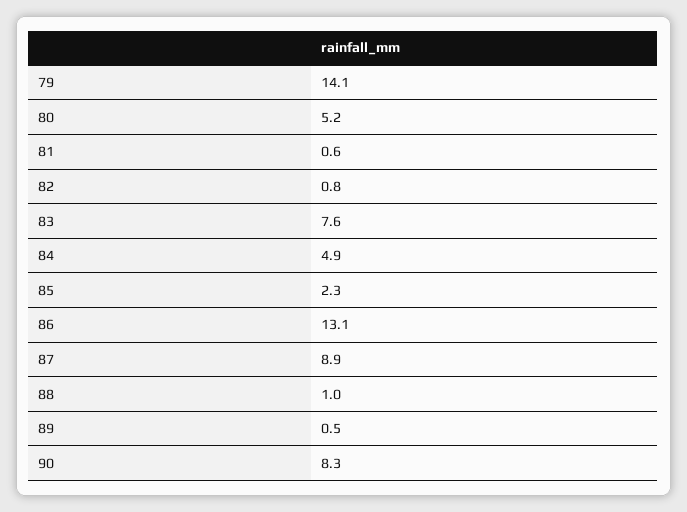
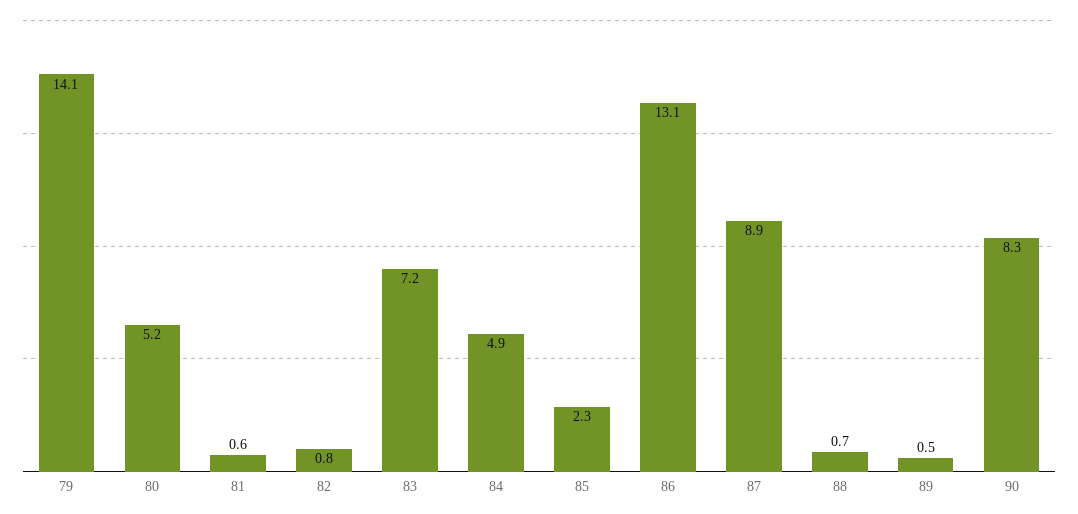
83: 7.6 -> 7.2
88: 1 -> 0.7

